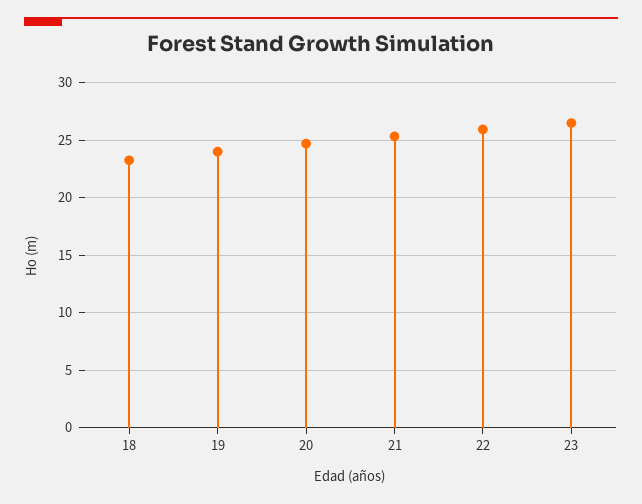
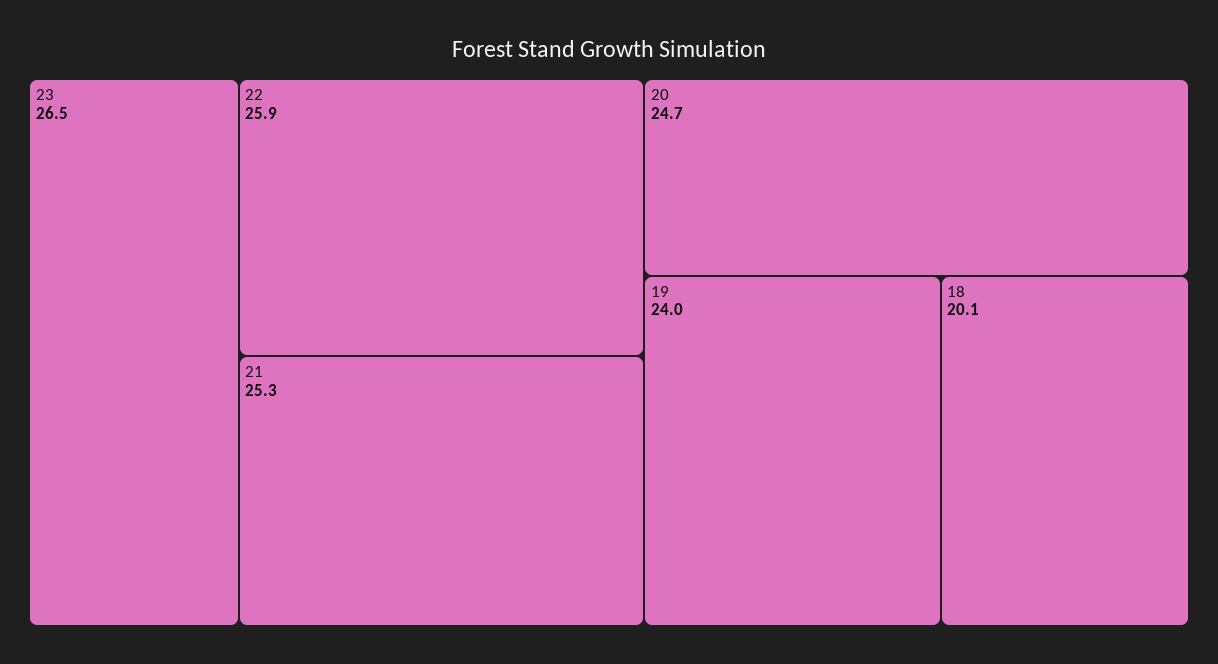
18: 23 -> 20.1

